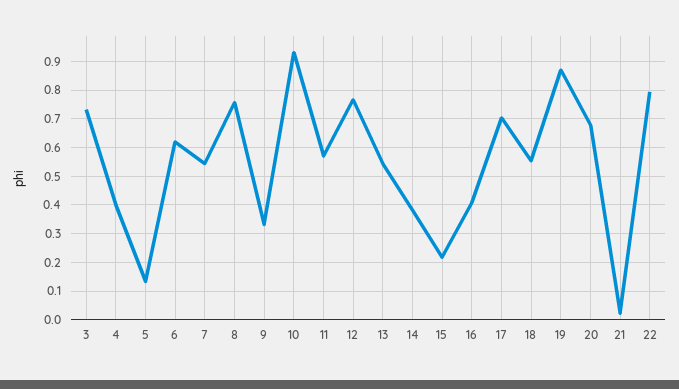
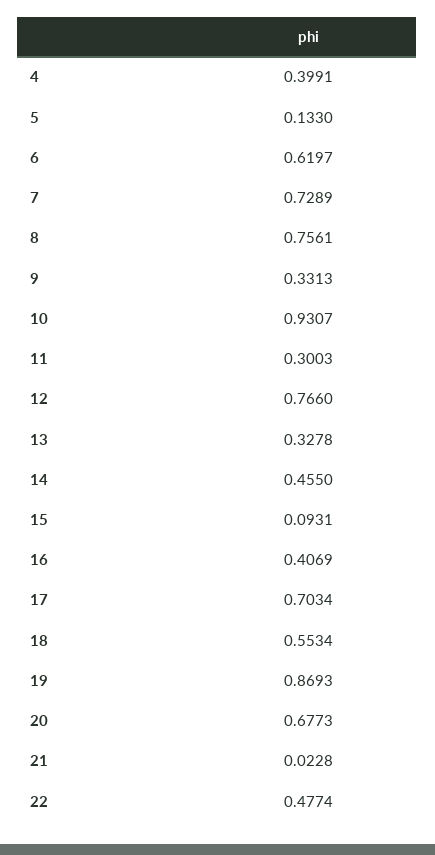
3: 0.725 -> none
7: 0.55 -> 0.7289
11: 0.575 -> 0.3003
13: 0.55 -> 0.3278
14: 0.375 -> 0.455
15: 0.225 -> 0.0931
22: 0.8 -> 0.4774

